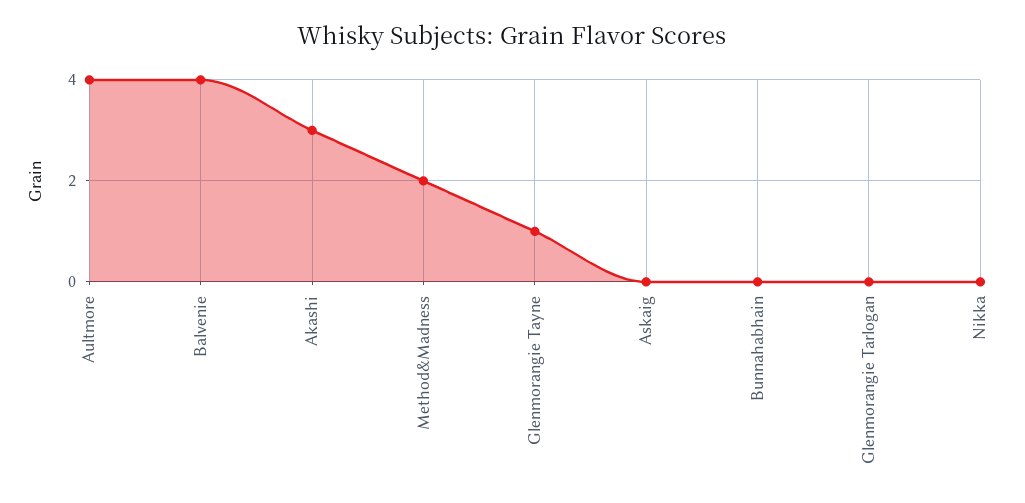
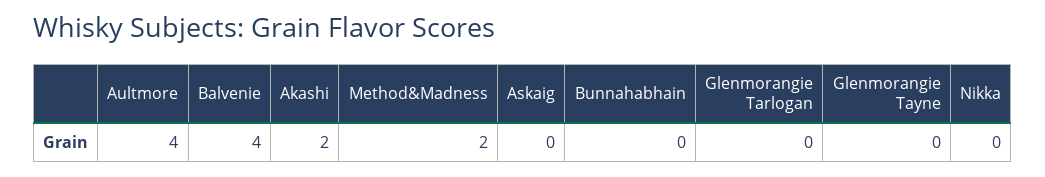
Akashi: 3 -> 2
Glenmorangie Tayne: 1 -> 0

